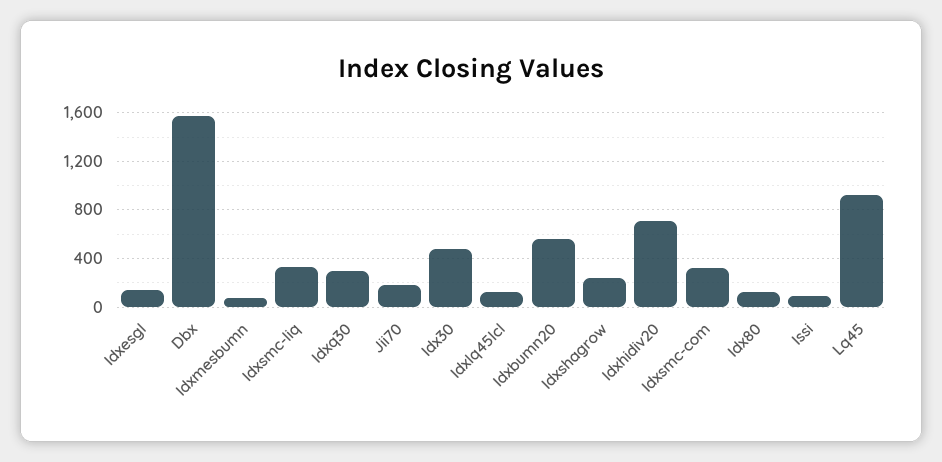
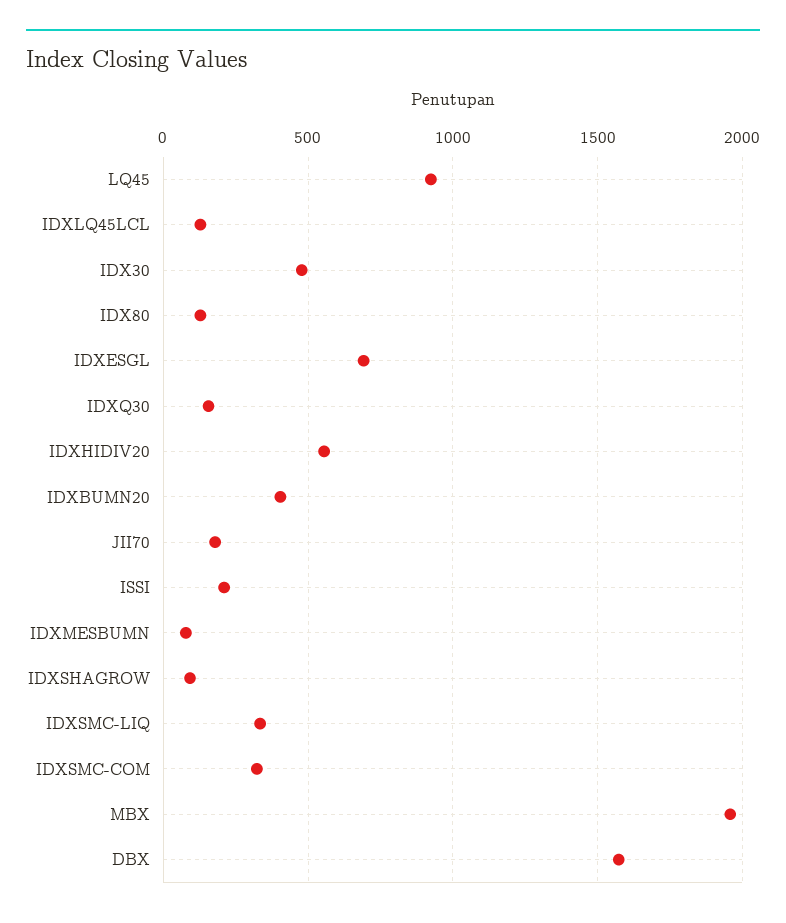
Idxesgl: 150 -> 700
Idxq30: 300 -> 150
Idxbumn20: 550 -> 400
Idxshagrow: 250 -> 100
Idxhidiv20: 700 -> 550
Issi: 100 -> 200
MBX: none -> 1950

